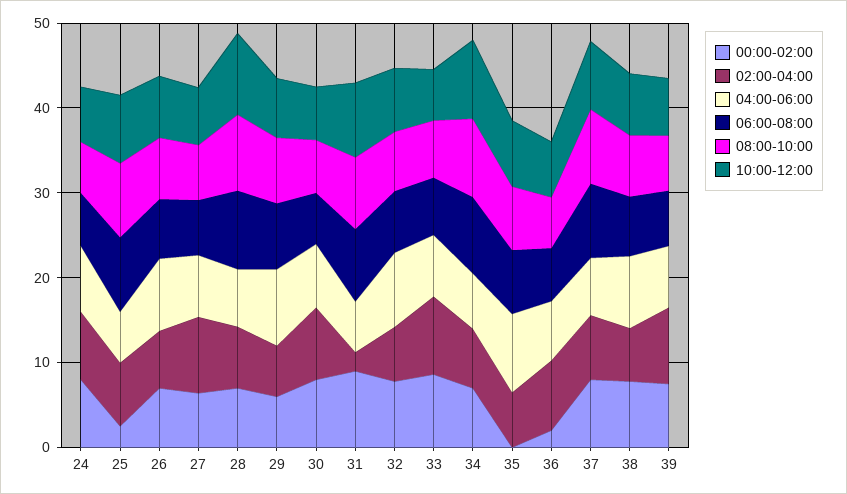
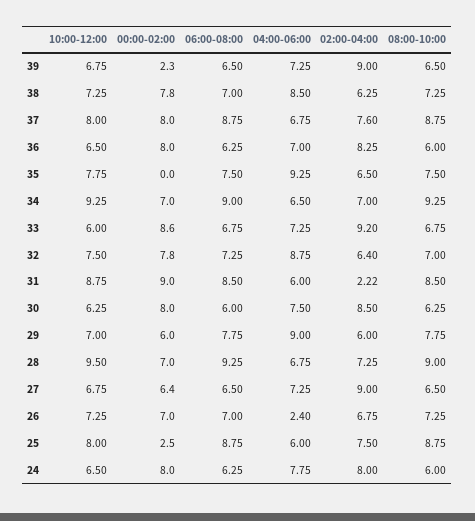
04:00-06:00, 26: 8 -> 2.4
00:00-02:00, 36: 2 -> 8
00:00-02:00, 39: 8 -> 2.3

